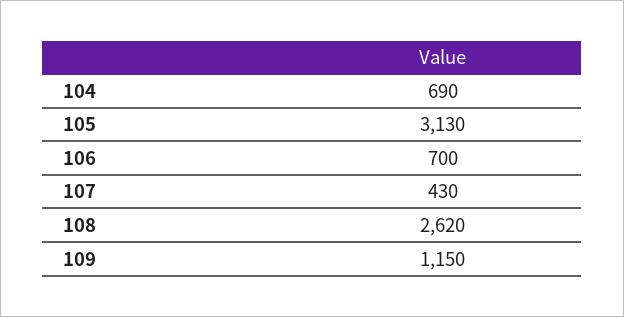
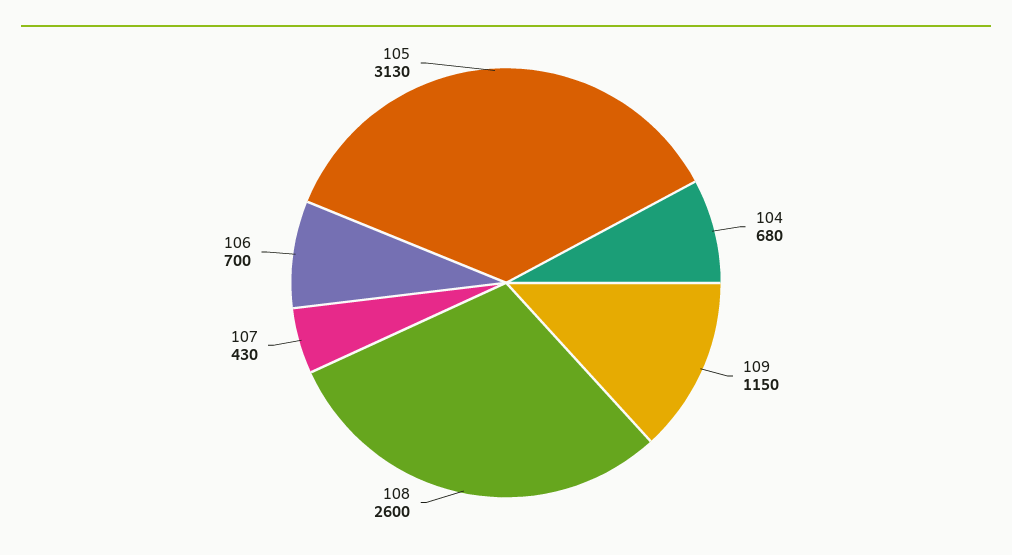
104: 690 -> 680
108: 2620 -> 2600

